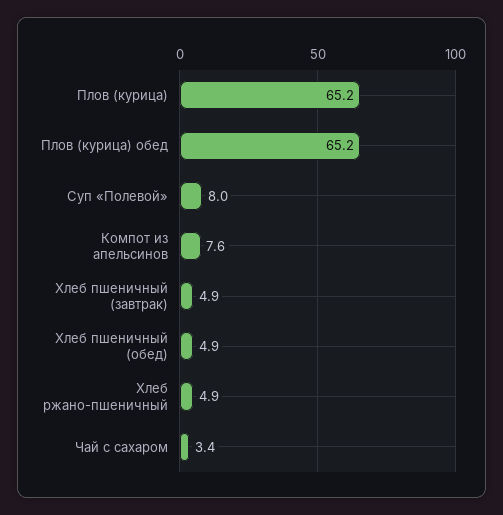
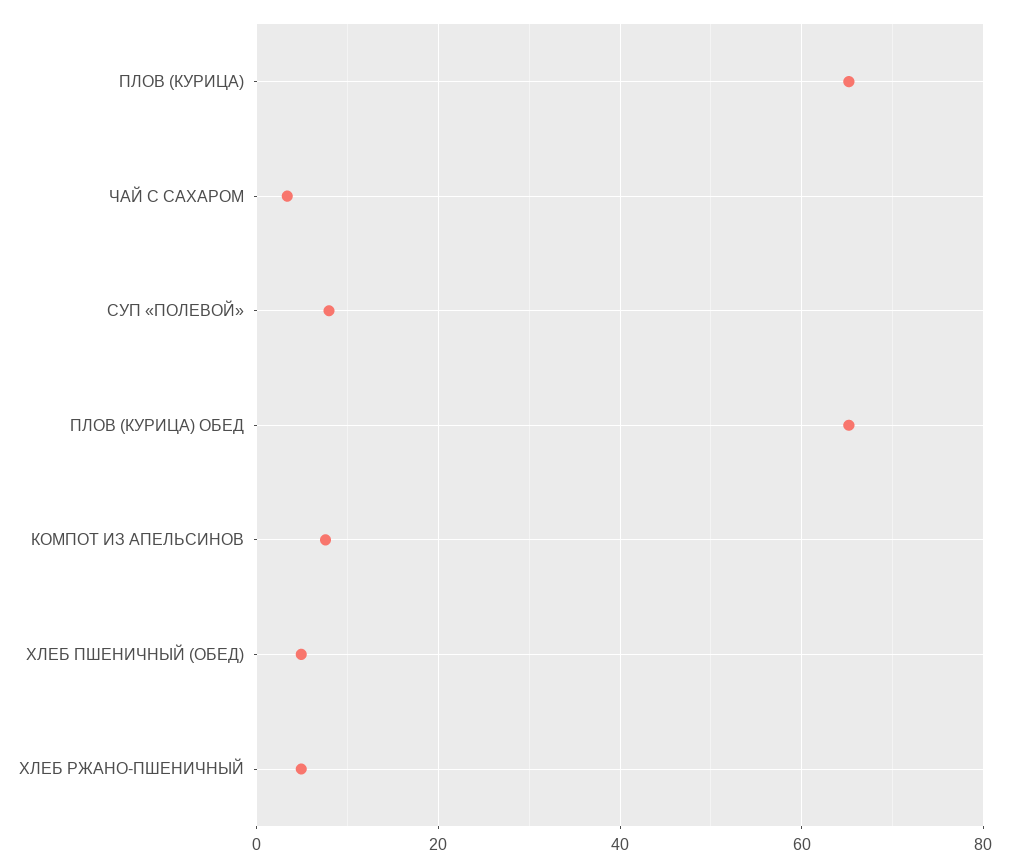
Хлеб пшеничный (завтрак): 4.9 -> none

